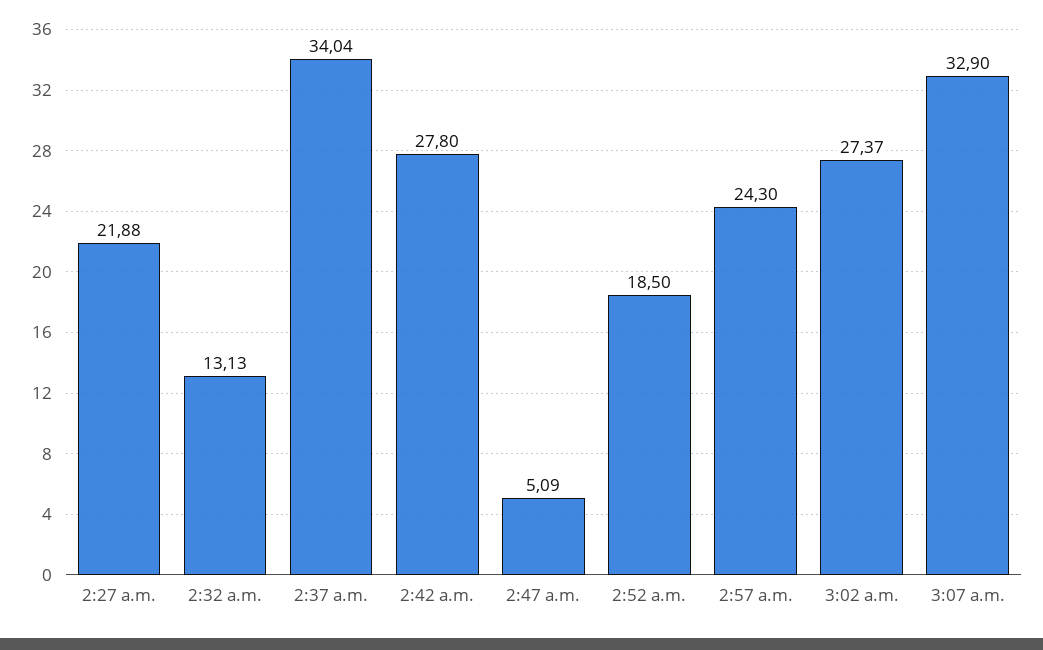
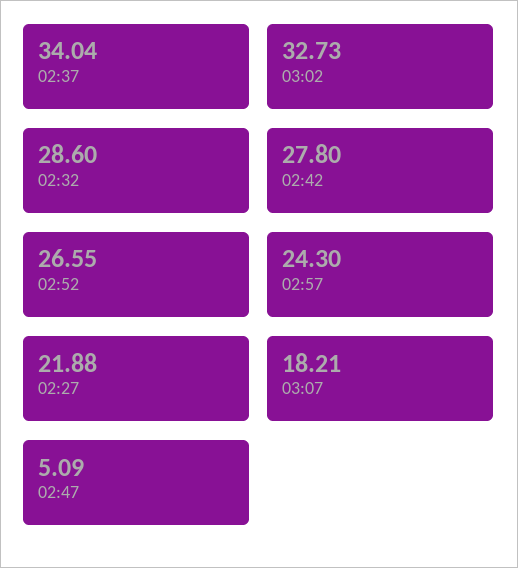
2:32 a.m.: 13.13 -> 28.6
2:52 a.m.: 18.5 -> 26.55
3:02 a.m.: 27.37 -> 32.73
3:07 a.m.: 32.9 -> 18.21

